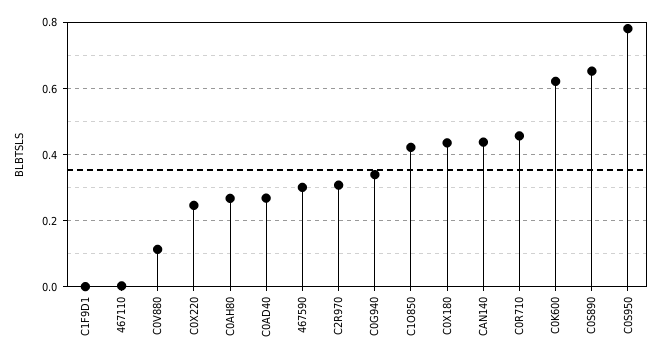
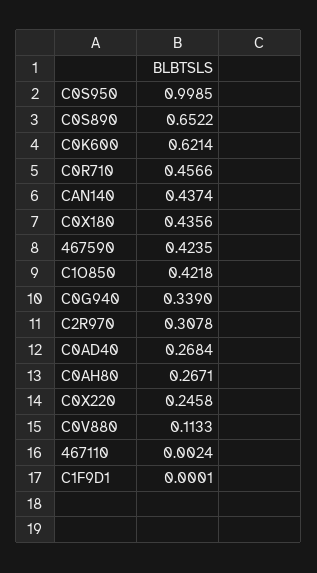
467590: 0.3 -> 0.4235
C0S950: 0.78 -> 0.9985

